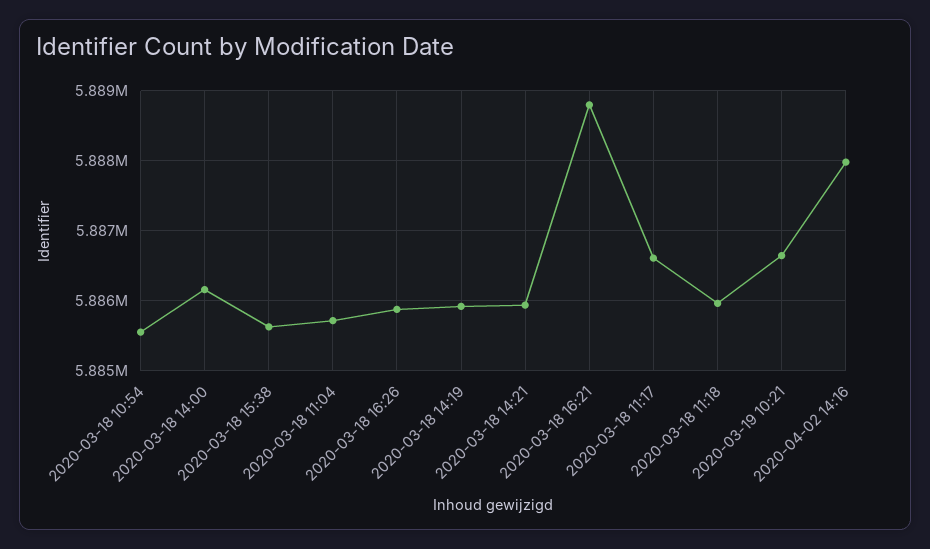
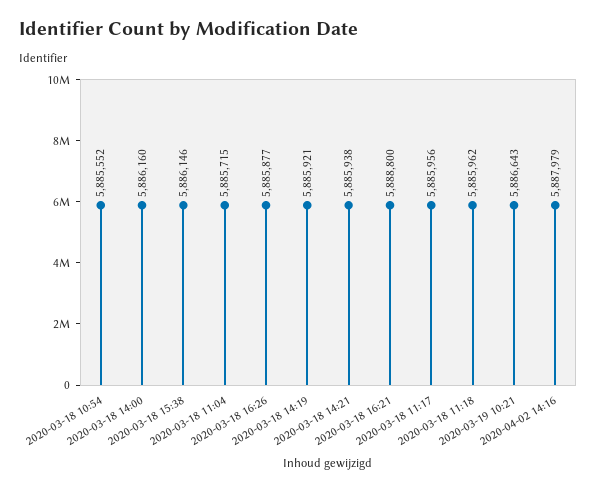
2020-03-18 15:38: 5885600 -> 5886146
2020-03-18 11:17: 5886600 -> 5885956

